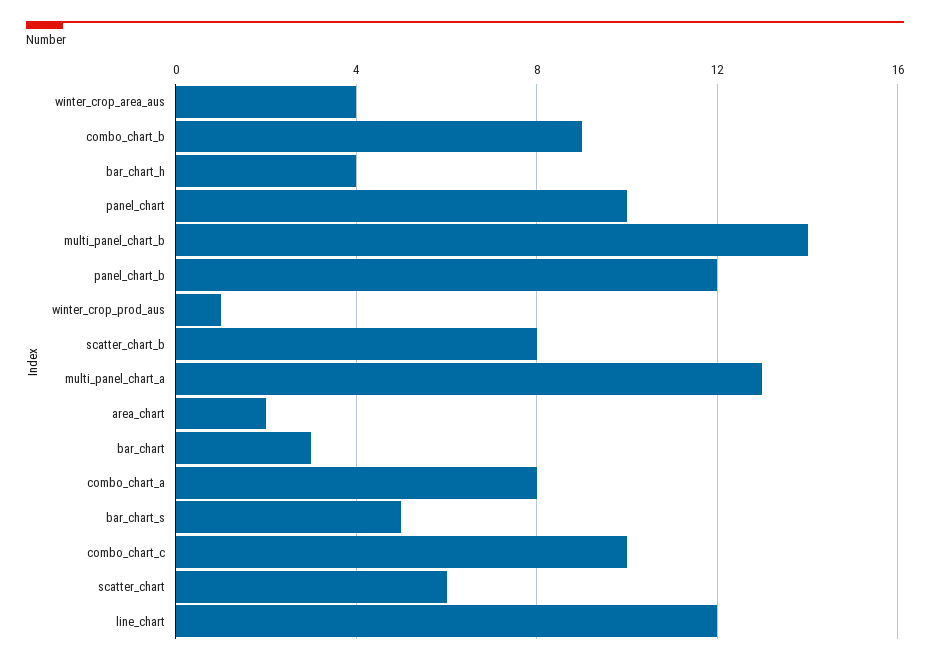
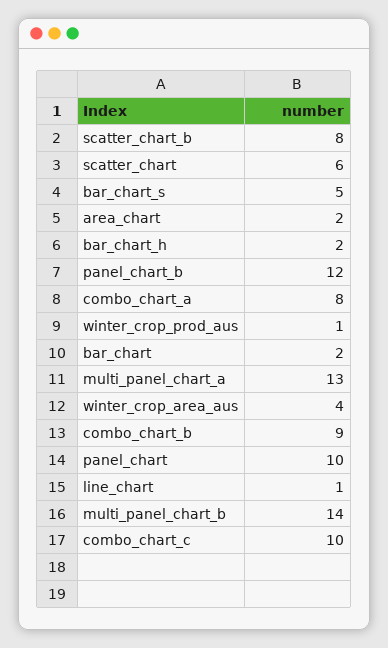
bar_chart_h: 4 -> 2
bar_chart: 3 -> 2
line_chart: 12 -> 1

